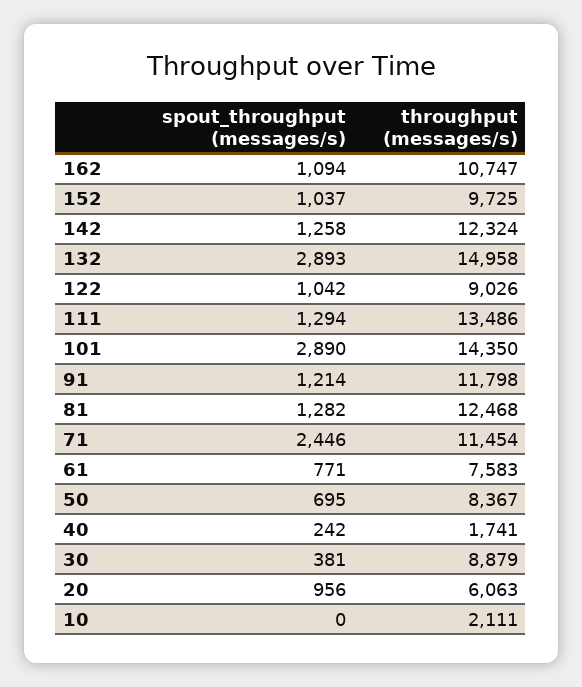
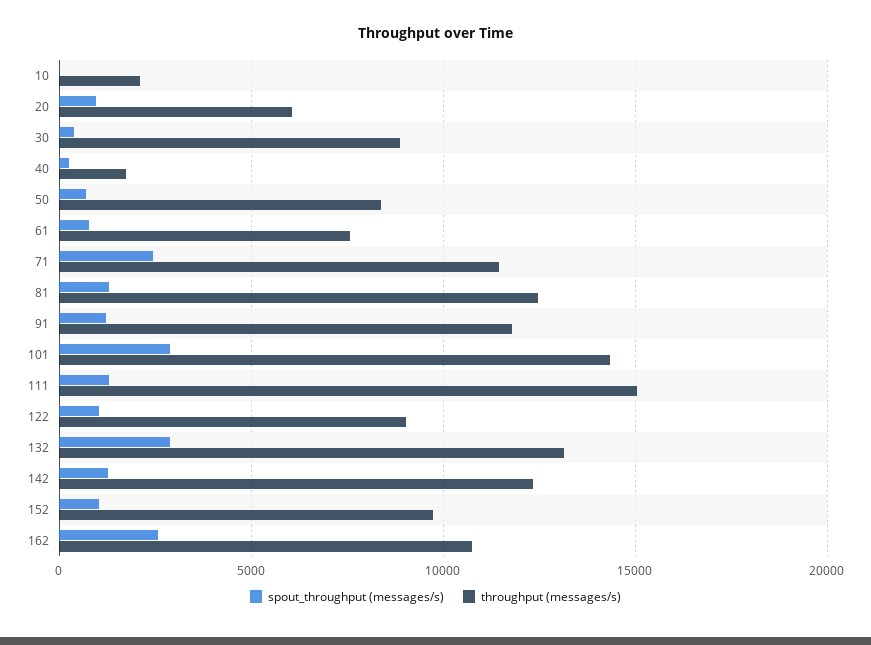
spout_throughput (messages/s), 162: 1094 -> 2500
throughput (messages/s), 132: 14958 -> 13000
throughput (messages/s), 111: 13486 -> 15000

